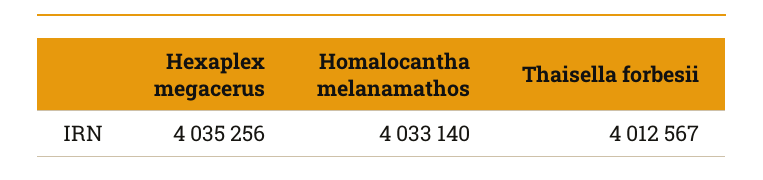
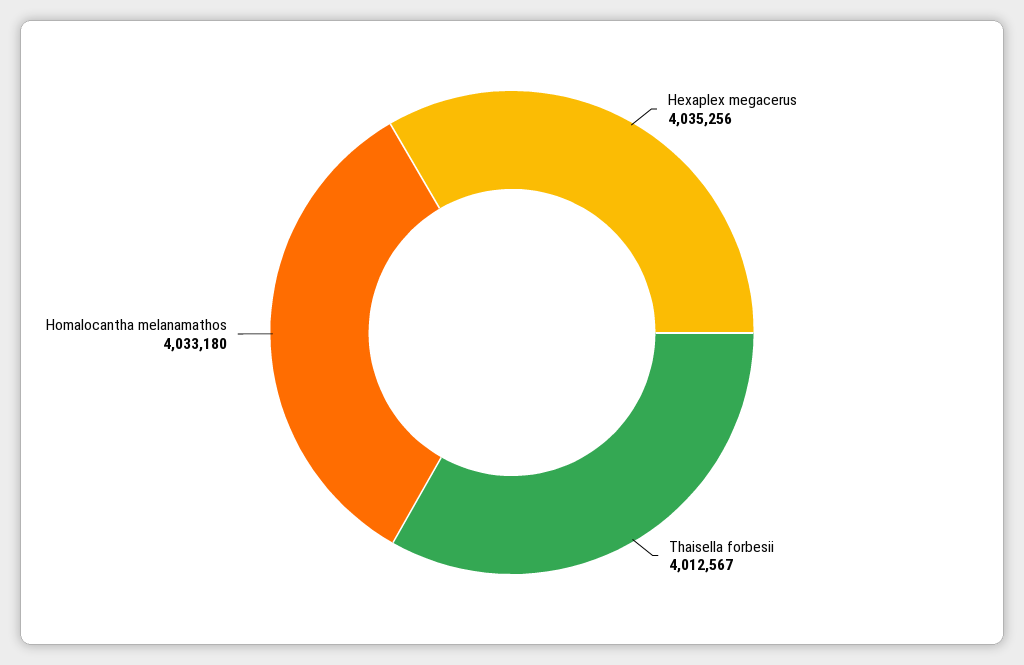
Homalocantha melanamathos: 4033140 -> 4033180

